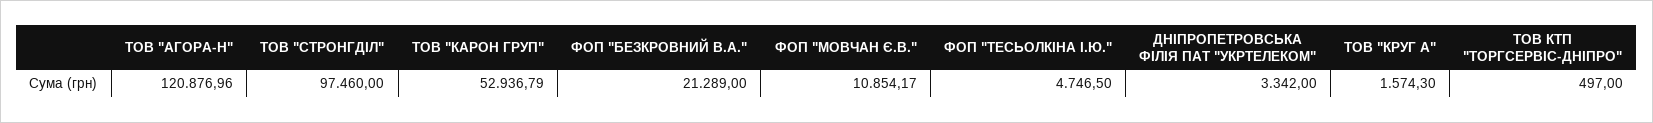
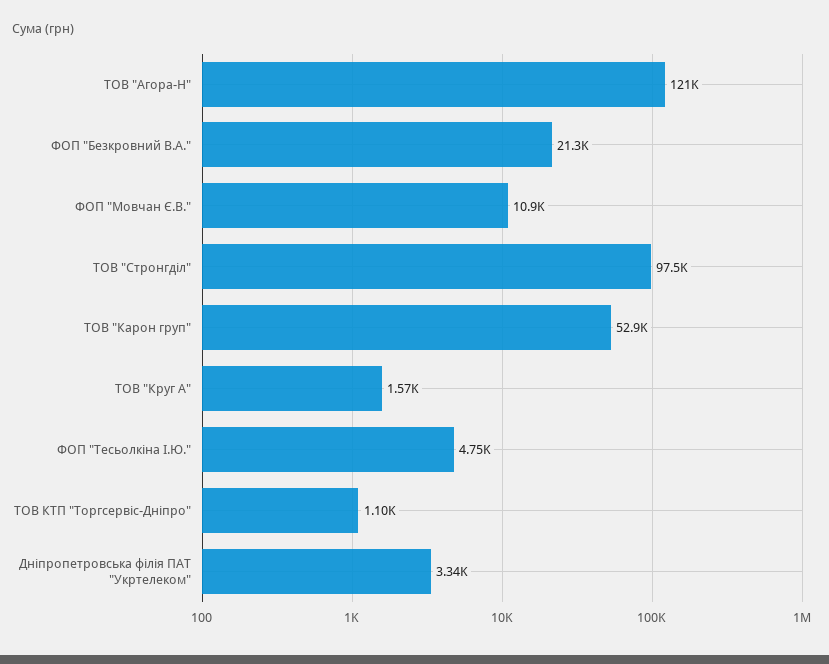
ТОВ КТП "ТОРГСЕРВІС-ДНІПРО": 497 -> 1100

